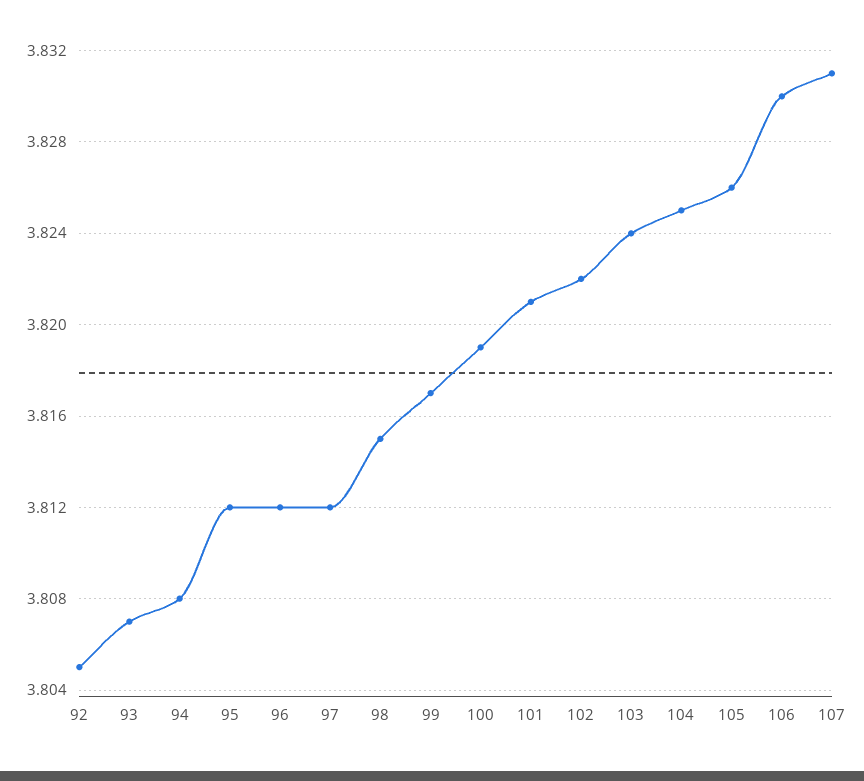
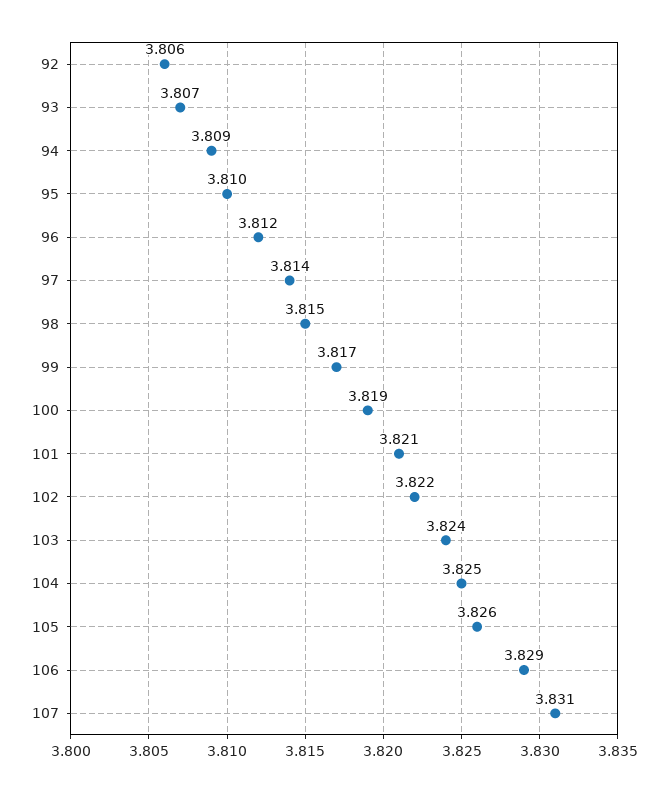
92: 3.805 -> 3.806
94: 3.808 -> 3.809
95: 3.812 -> 3.81
97: 3.812 -> 3.814
106: 3.83 -> 3.829

